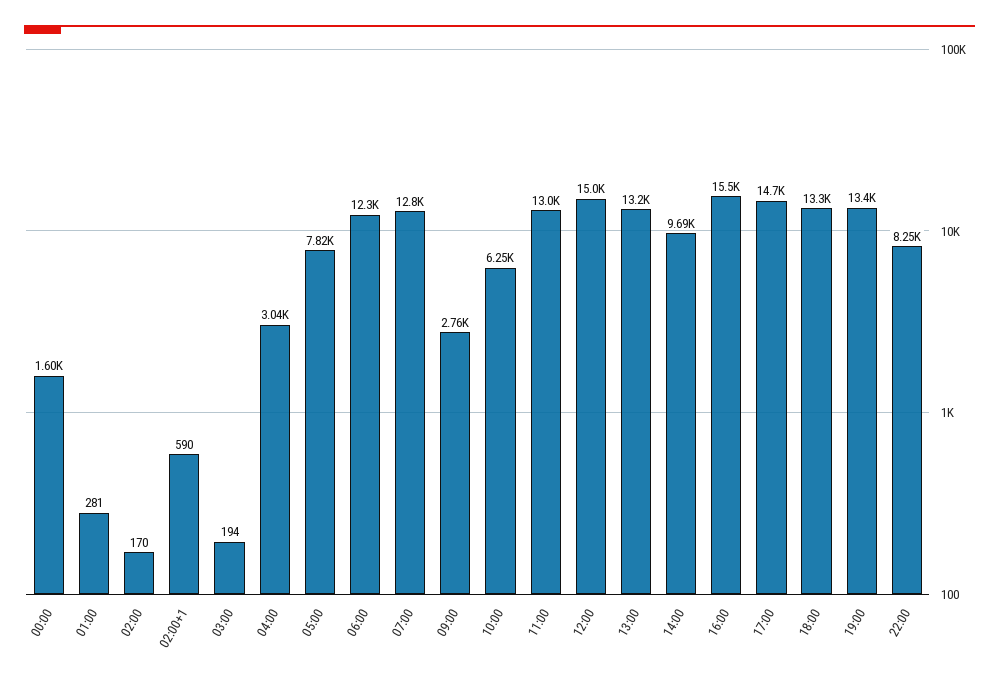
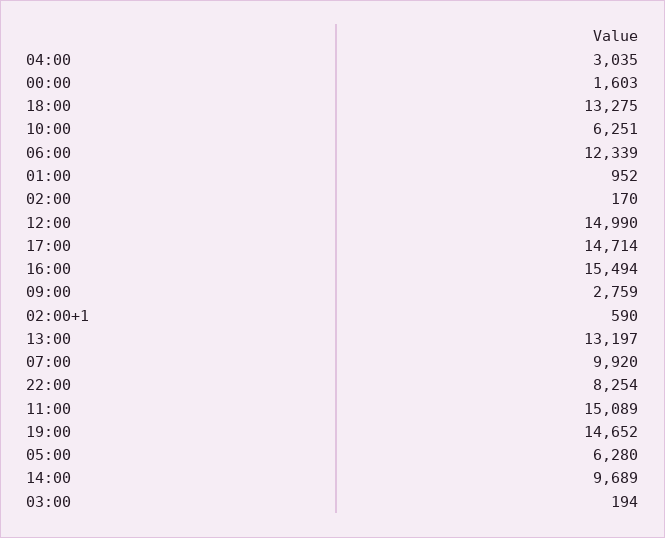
01:00: 281 -> 952
05:00: 7820 -> 6280
07:00: 12800 -> 9920
11:00: 13000 -> 15089
19:00: 13400 -> 14652

